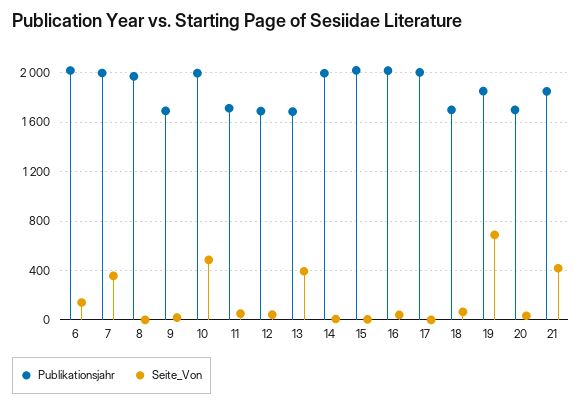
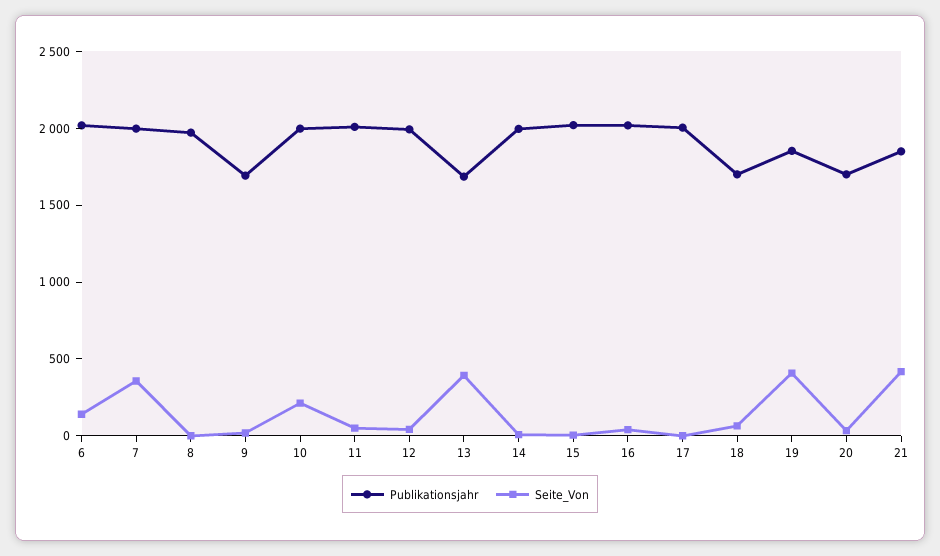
Seite_Von, 10: 500 -> 200
Publikationsjahr, 11: 1700 -> 2000
Publikationsjahr, 12: 1700 -> 2000
Seite_Von, 19: 700 -> 400

